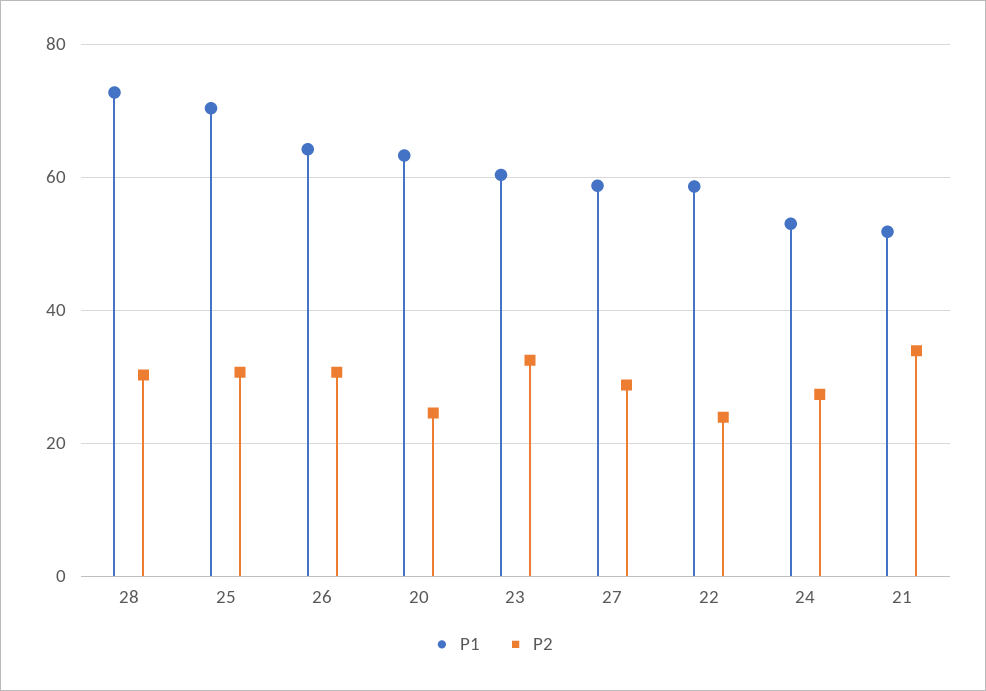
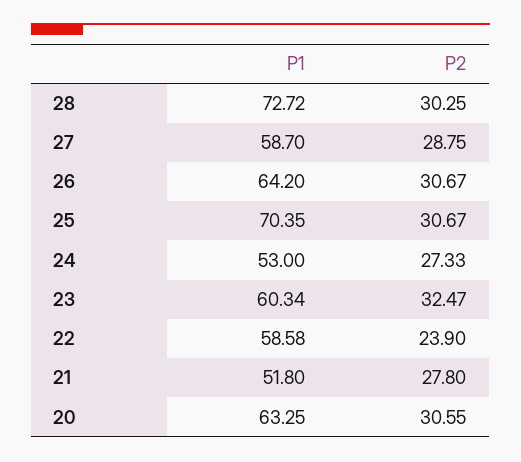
P2, 20: 24 -> 30.55
P2, 21: 34 -> 27.8

